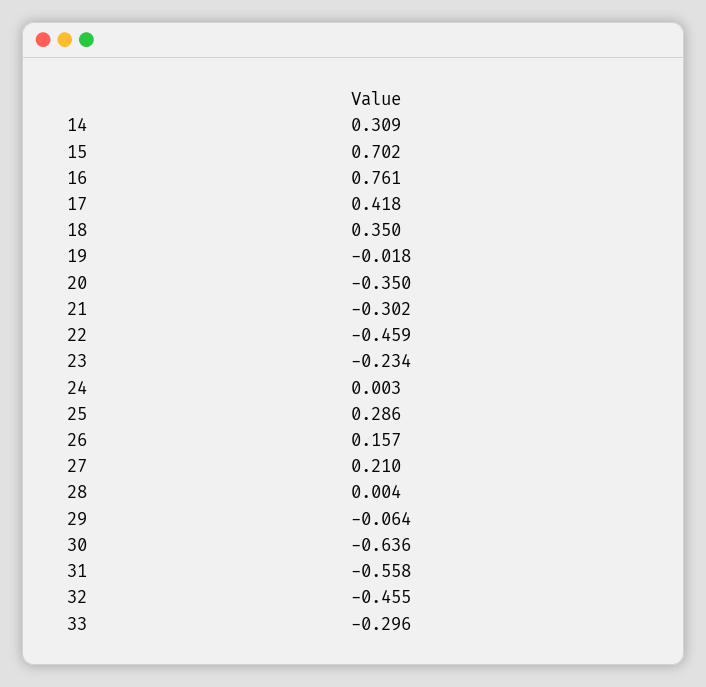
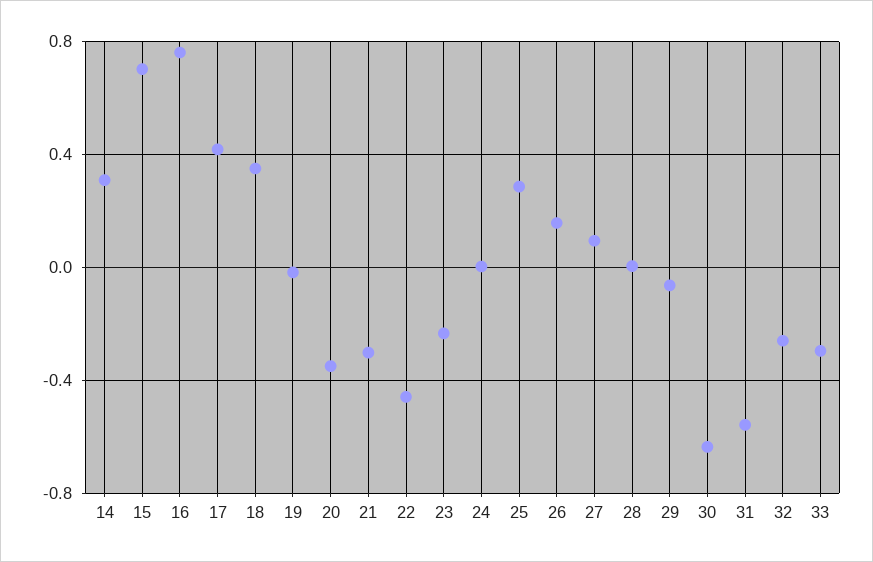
27: 0.21 -> 0.1
32: -0.455 -> -0.25

